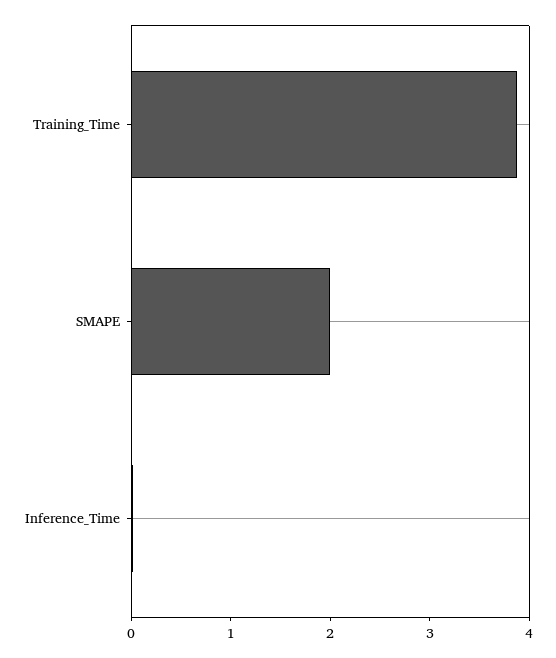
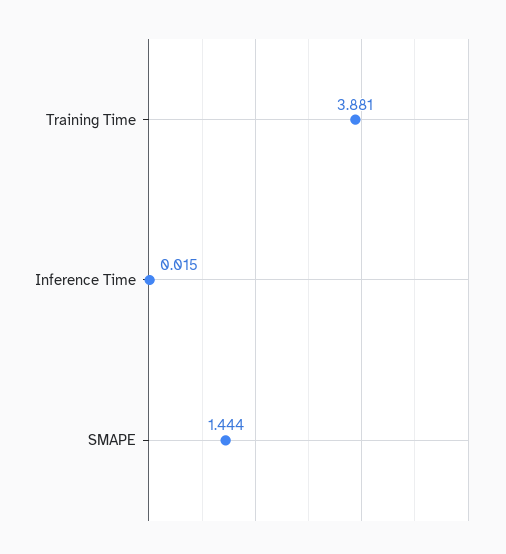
SMAPE: 2 -> 1.444

